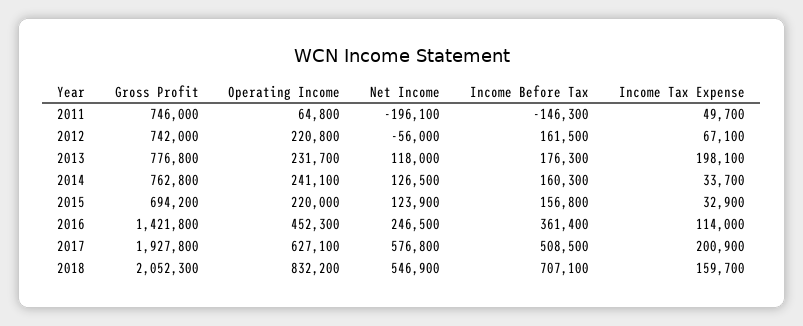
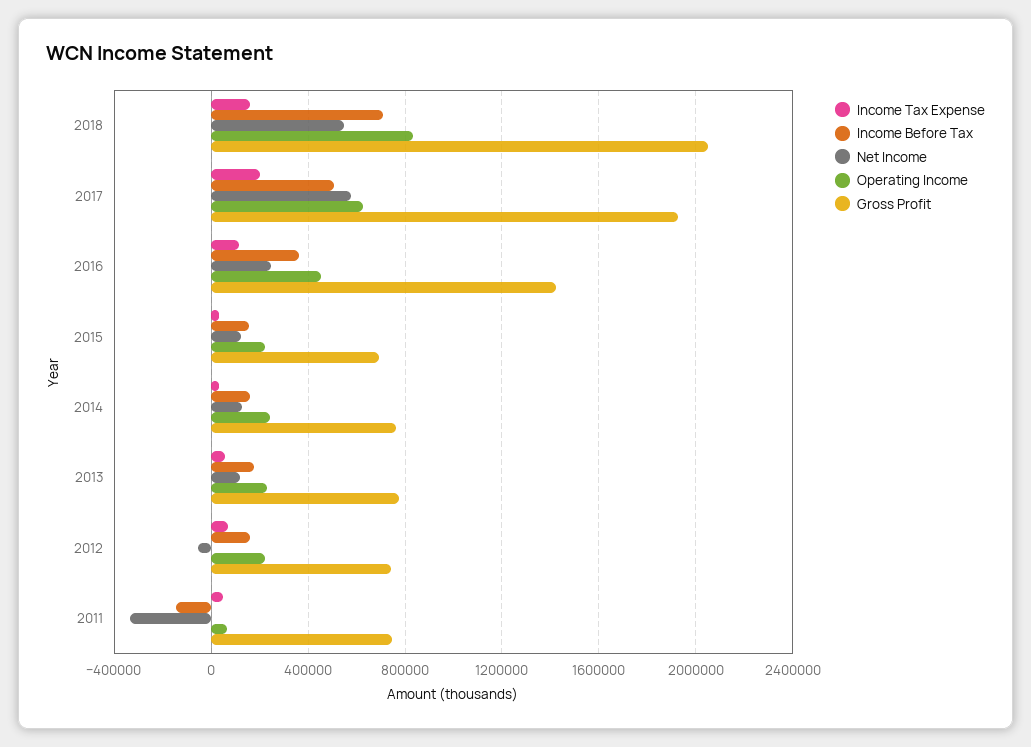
Net Income, 2011: -196100 -> -350000
Income Tax Expense, 2013: 198100 -> 50000

